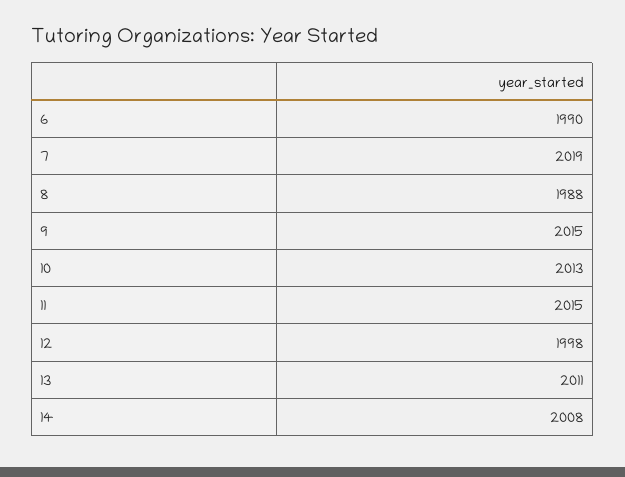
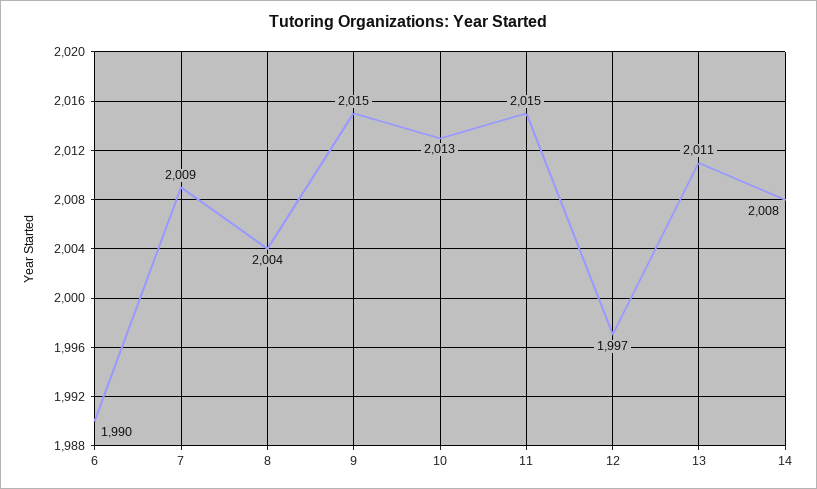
7: 2019 -> 2009
8: 1988 -> 2004
12: 1998 -> 1997

